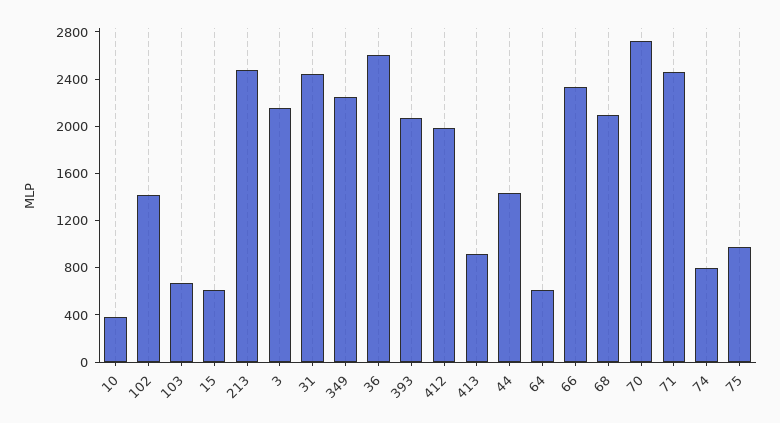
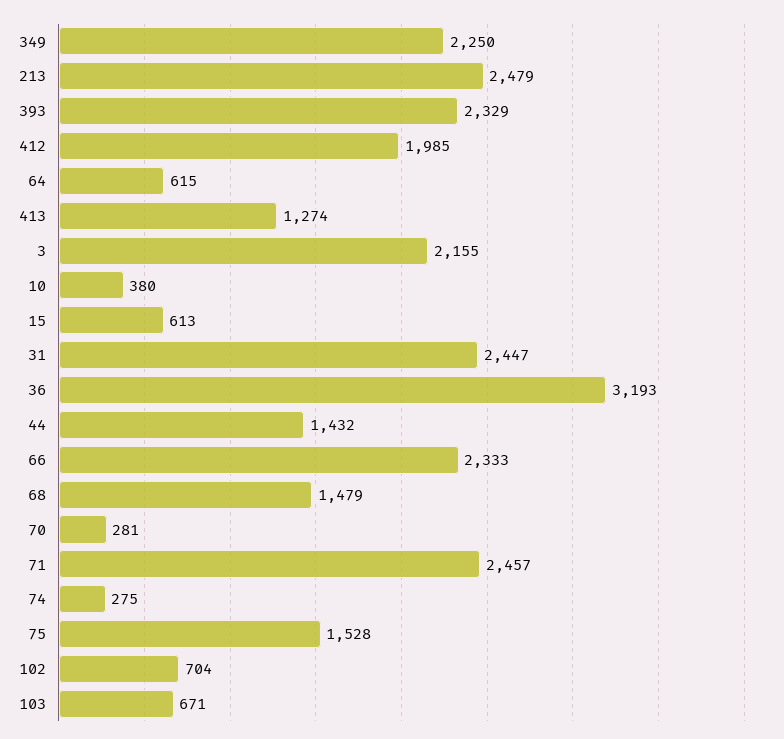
102: 1400 -> 704
36: 2600 -> 3193
393: 2100 -> 2329
413: 900 -> 1274
68: 2100 -> 1479
70: 2700 -> 281
74: 800 -> 275
75: 1000 -> 1528

